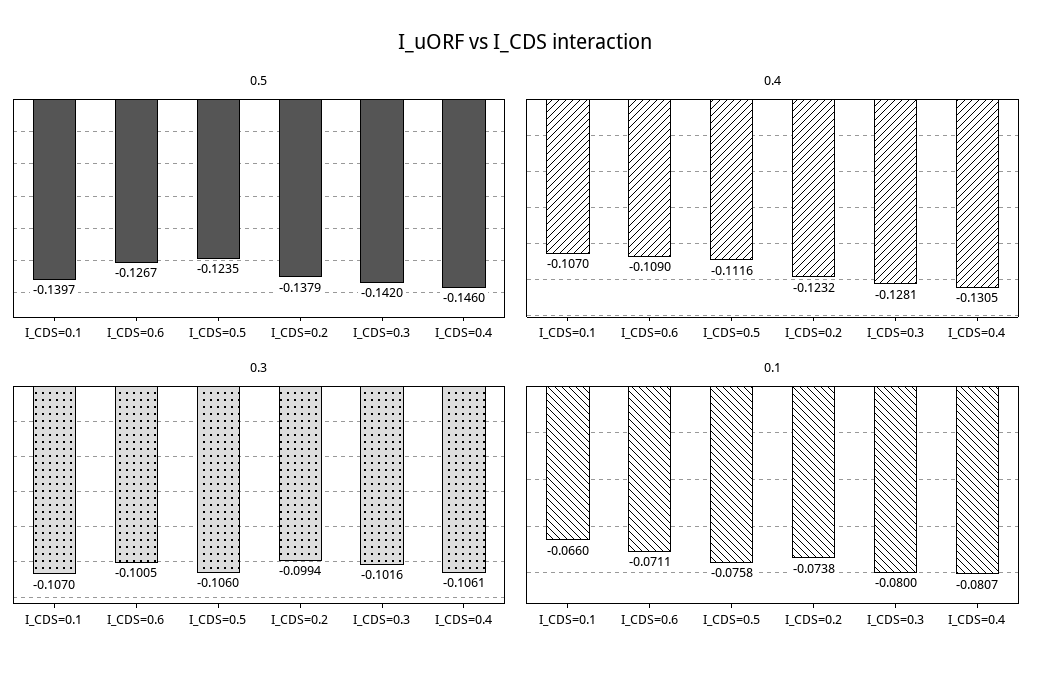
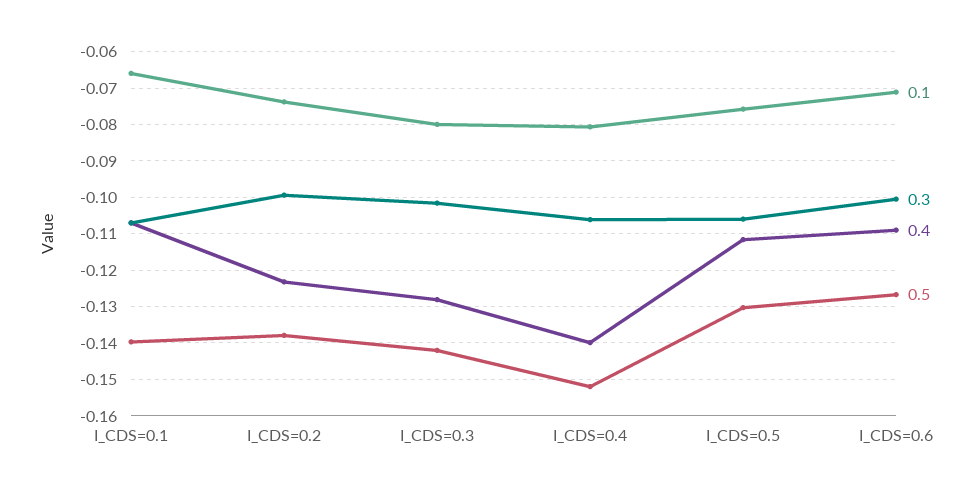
0.5, I_CDS=0.5: -0.1235 -> -0.13
0.5, I_CDS=0.4: -0.146 -> -0.152
0.4, I_CDS=0.4: -0.1305 -> -0.14

